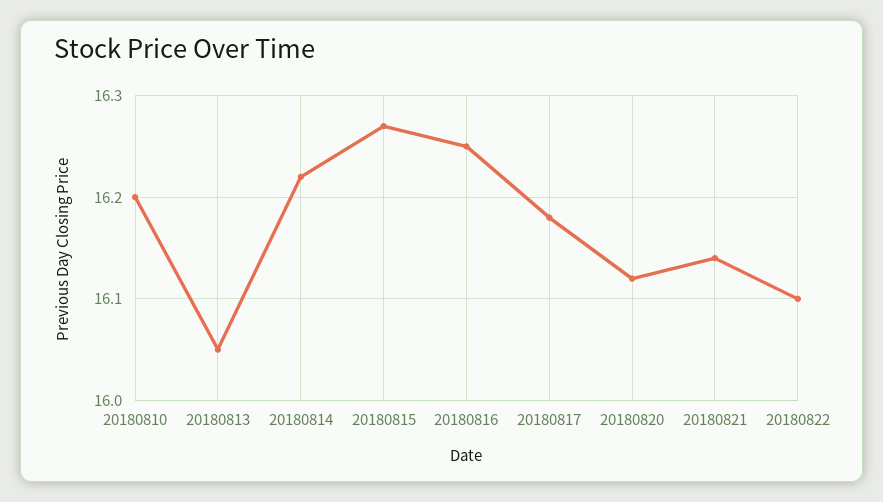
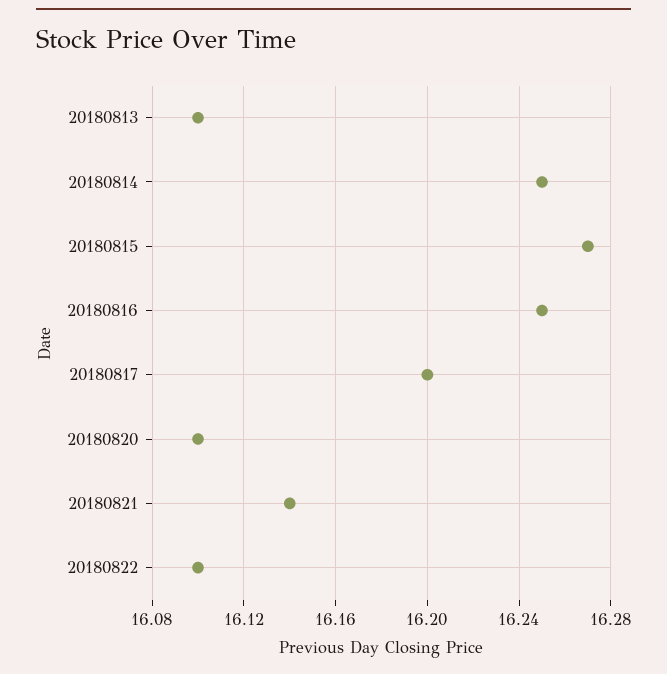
20180810: 16.2 -> none
20180813: 16.05 -> 16.1
20180814: 16.22 -> 16.25
20180817: 16.18 -> 16.2
20180820: 16.12 -> 16.1

